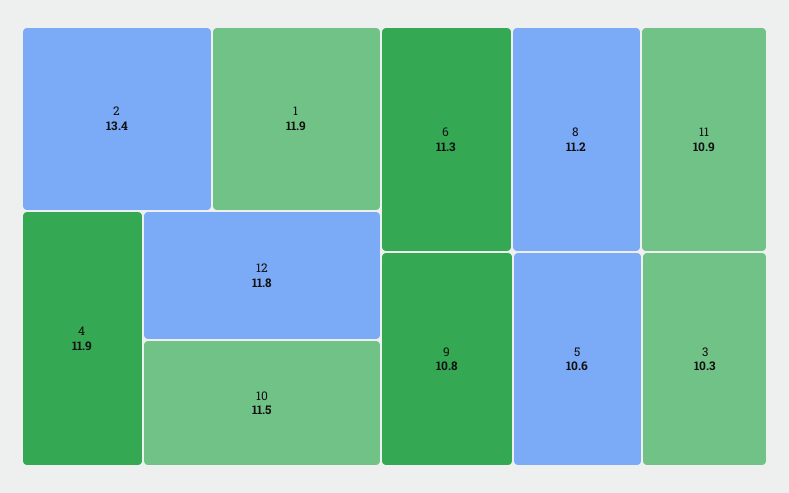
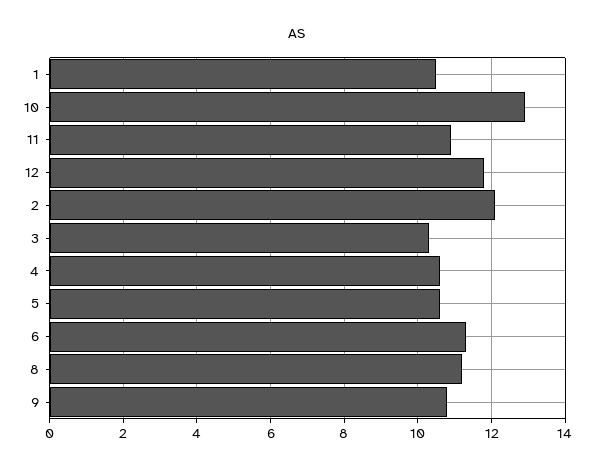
2: 13.4 -> 12
1: 11.9 -> 10.5
4: 11.9 -> 10.5
10: 11.5 -> 13

